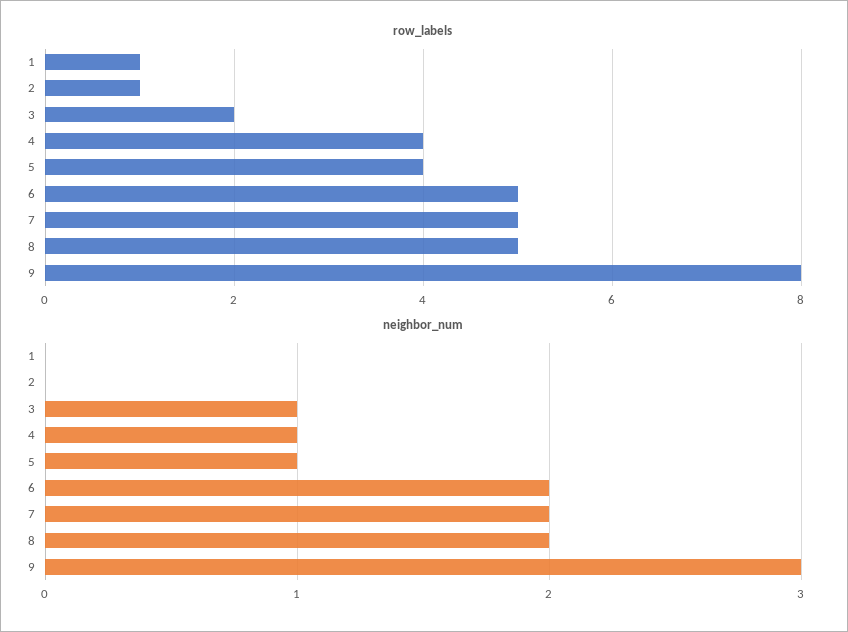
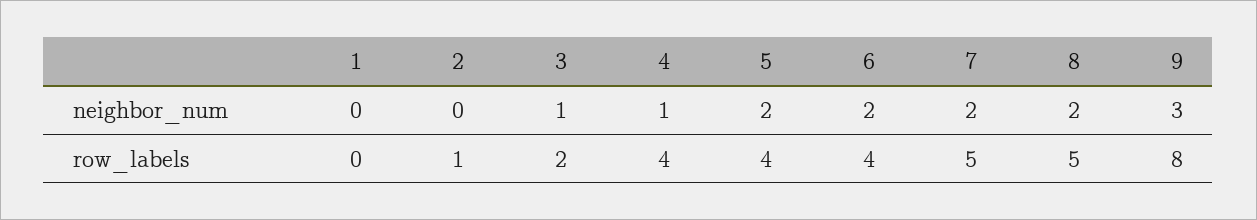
row_labels, 1: 1 -> 0
row_labels, 6: 5 -> 4
neighbor_num, 5: 1 -> 2

